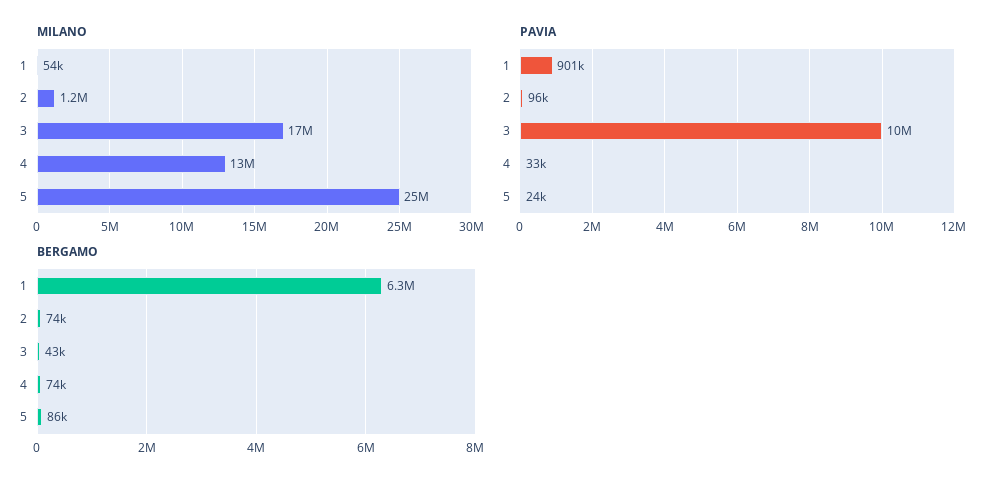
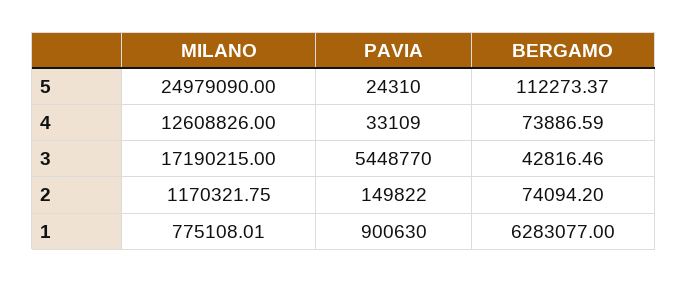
MILANO, 1: 54000 -> 775108.01
PAVIA, 2: 96000 -> 149822
PAVIA, 3: 10000000 -> 5448770
BERGAMO, 5: 86000 -> 112273.37

